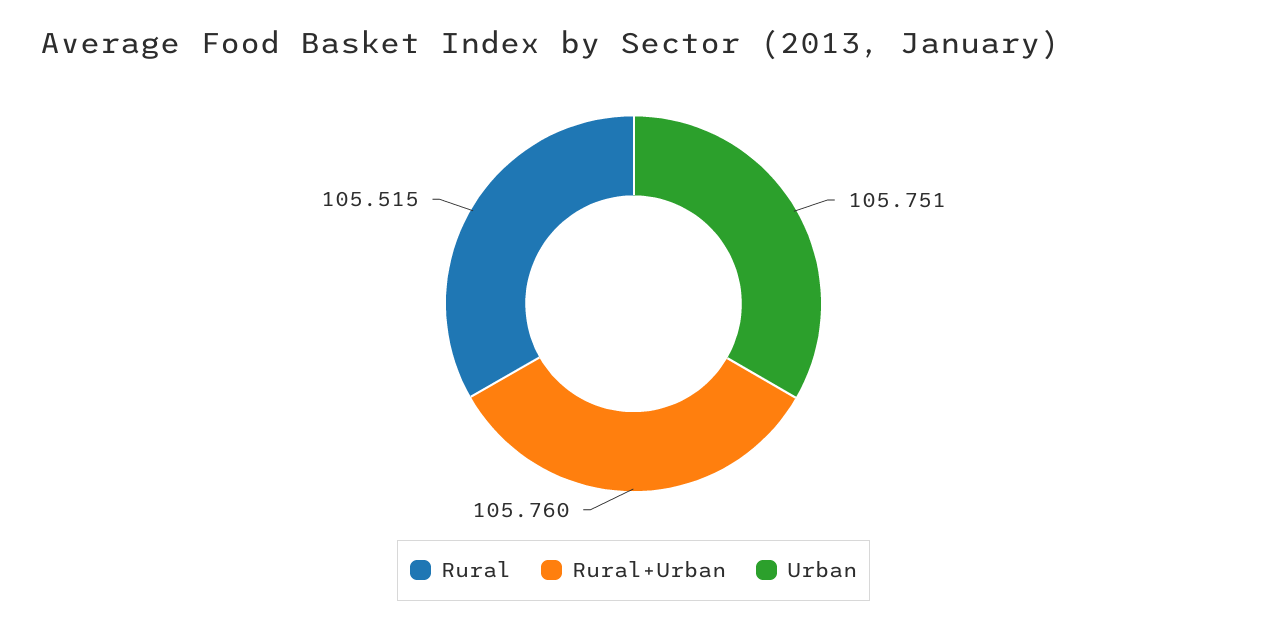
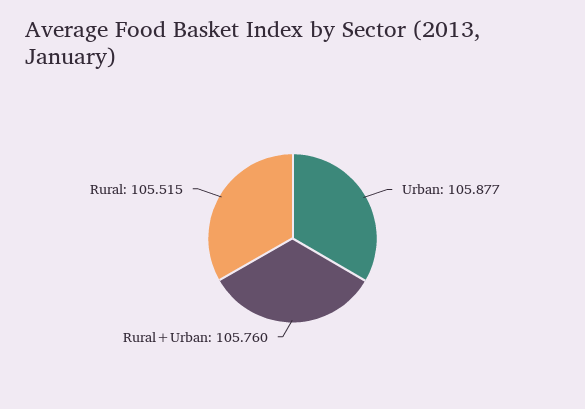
Urban: 105.751 -> 105.877

